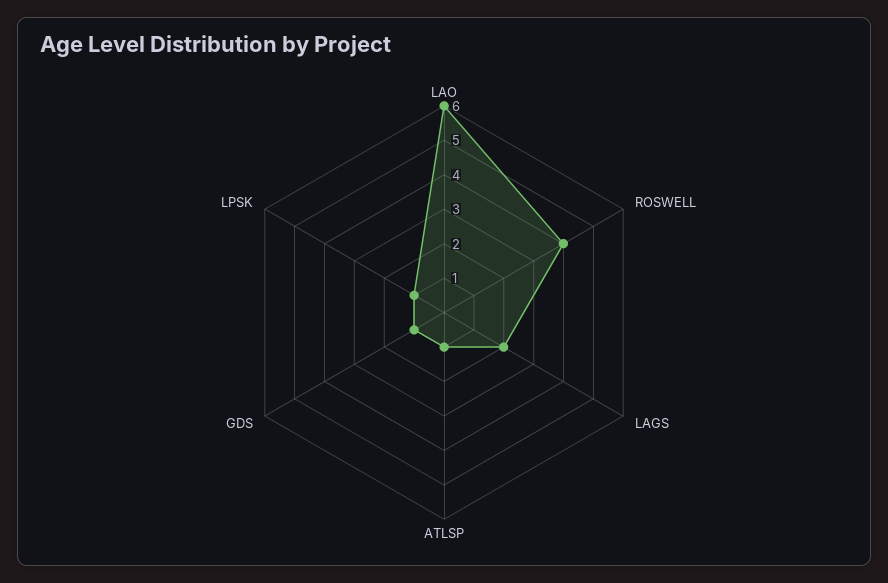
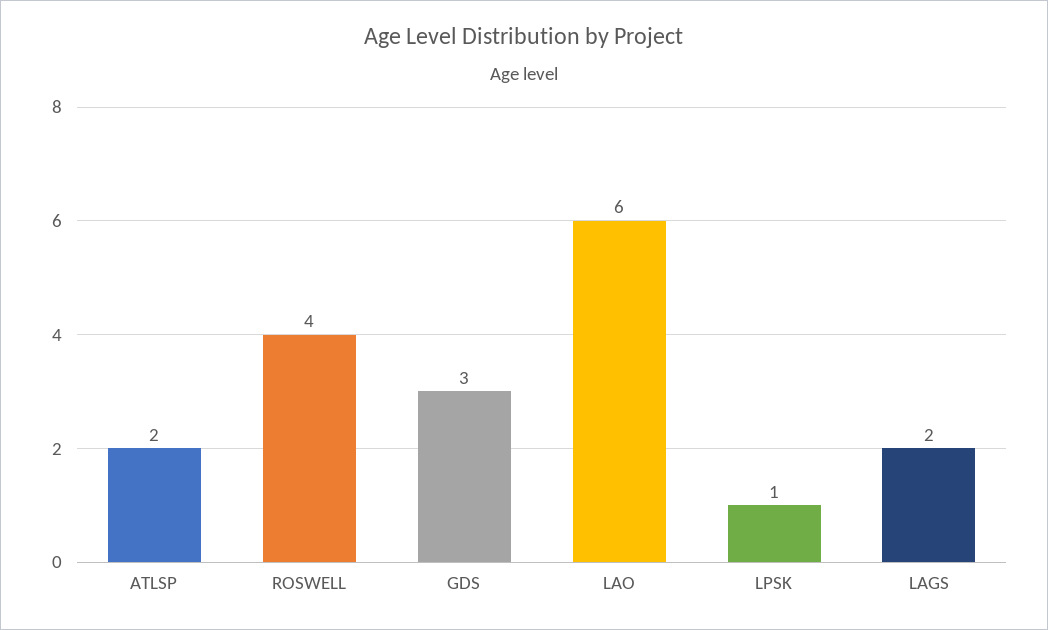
ATLSP: 1 -> 2
GDS: 1 -> 3

